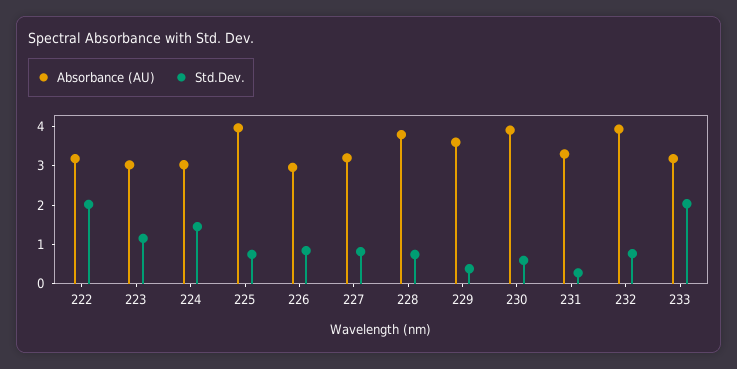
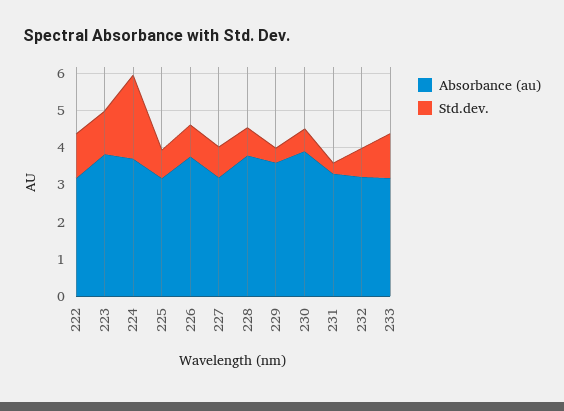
Std.Dev., 222: 2 -> 1.25
Absorbance (AU), 223: 3 -> 3.75
Absorbance (AU), 224: 3 -> 3.75
Std.Dev., 224: 1.5 -> 2.25
Absorbance (AU), 225: 4 -> 3.25
Absorbance (AU), 226: 3 -> 3.75
Absorbance (AU), 232: 4 -> 3.25
Std.Dev., 233: 2 -> 1.25

